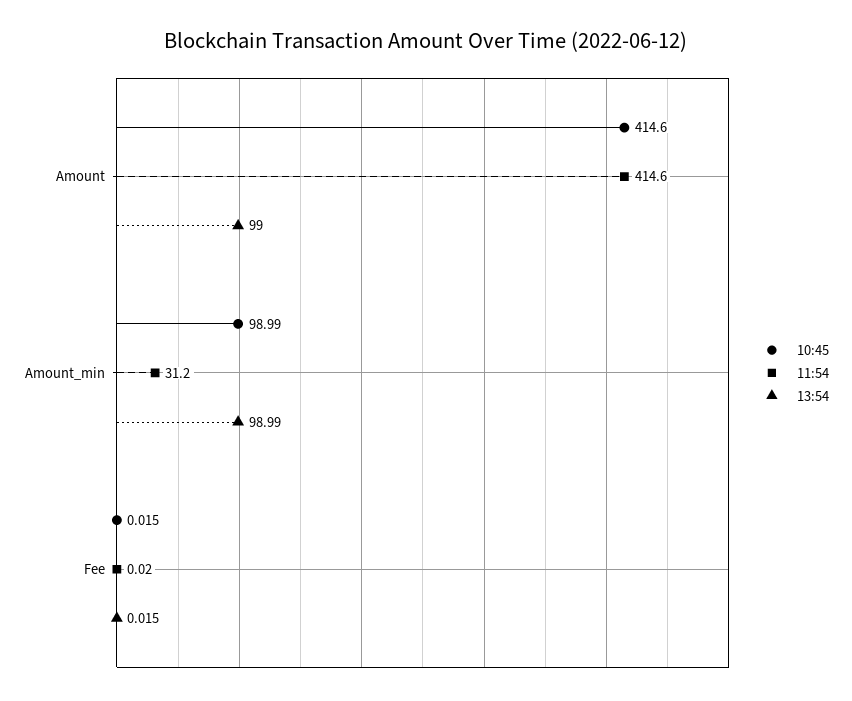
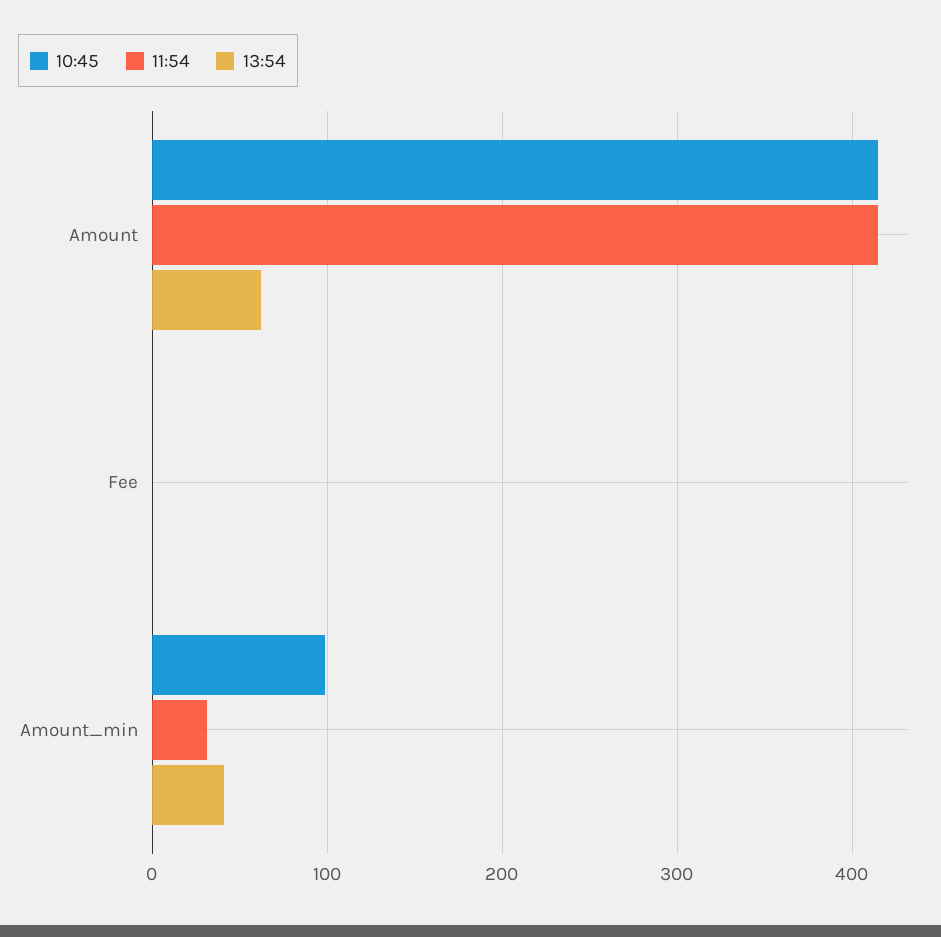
13:54, Amount: 99 -> 60
13:54, Amount_min: 98.99 -> 40

